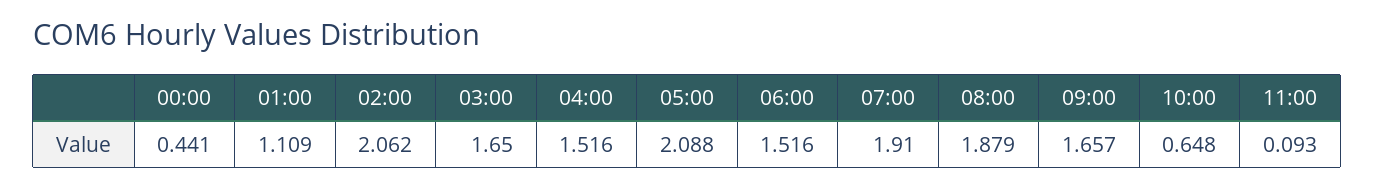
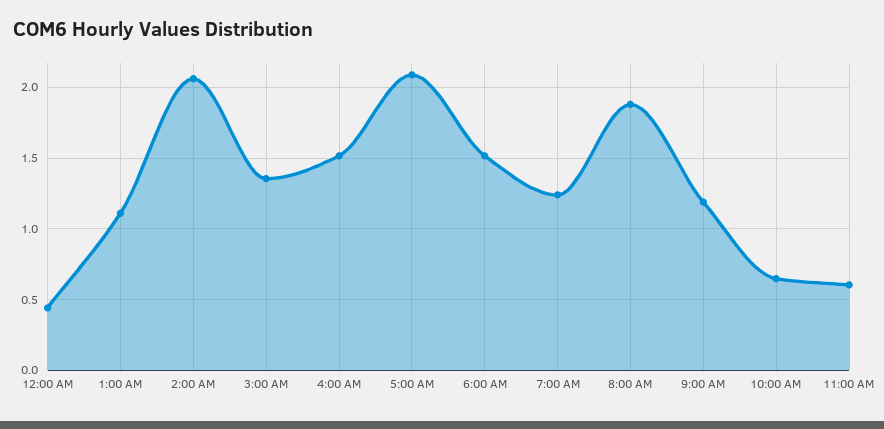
03:00: 1.65 -> 1.35
07:00: 1.91 -> 1.25
09:00: 1.657 -> 1.2
11:00: 0.093 -> 0.6

